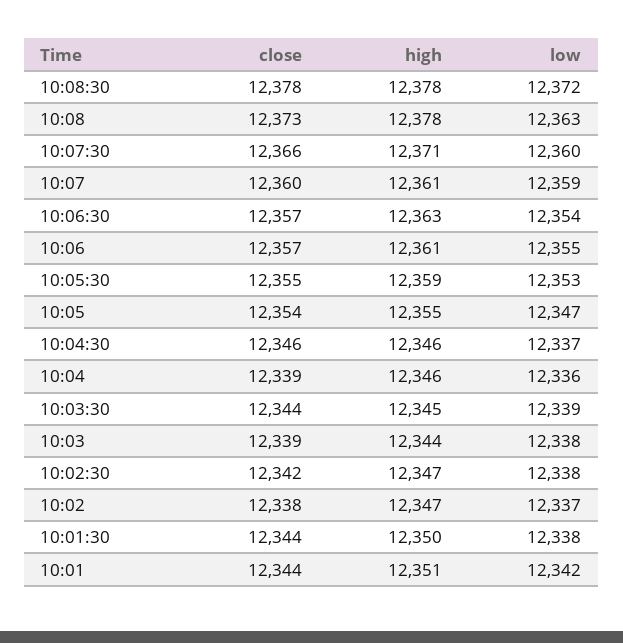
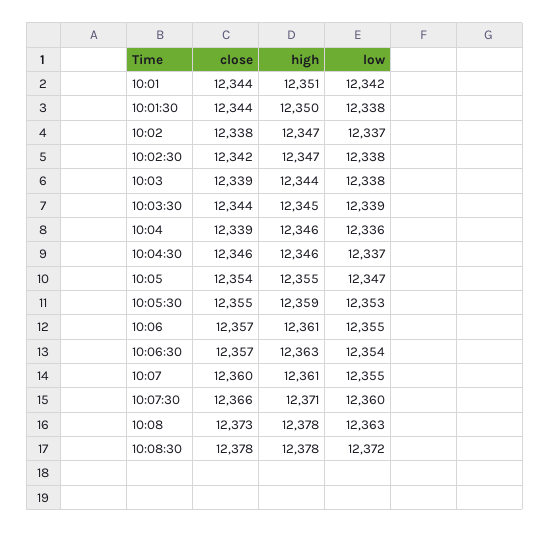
low, 10:07: 12359 -> 12355

